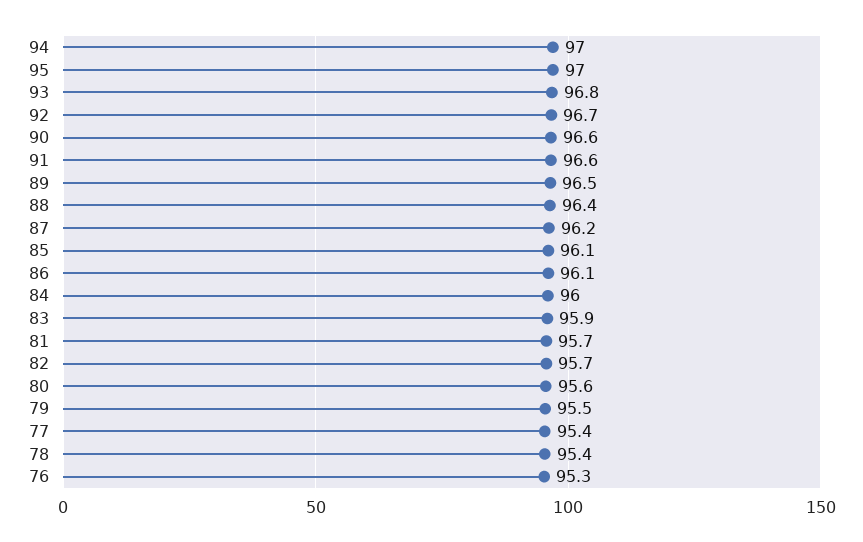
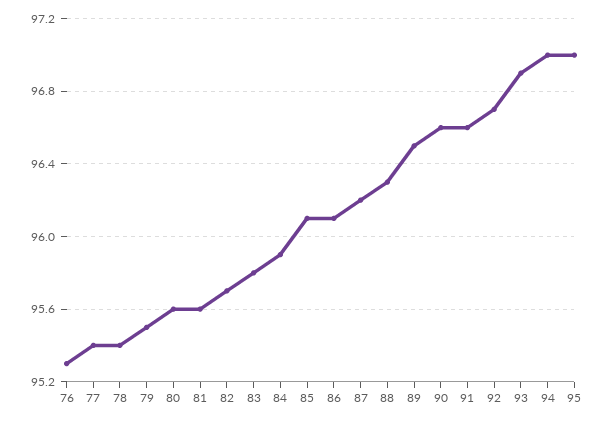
93: 96.8 -> 96.9
88: 96.4 -> 96.3
84: 96 -> 95.9
83: 95.9 -> 95.8
81: 95.7 -> 95.6

